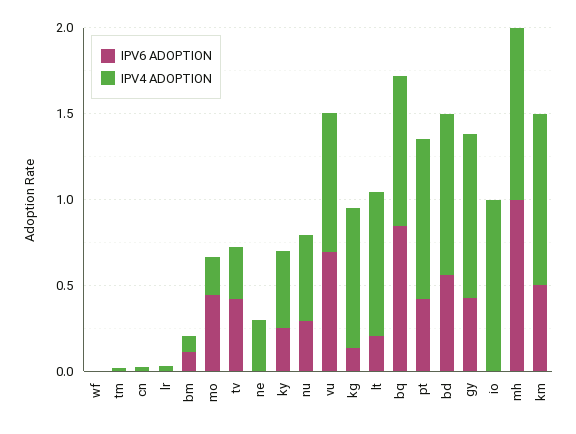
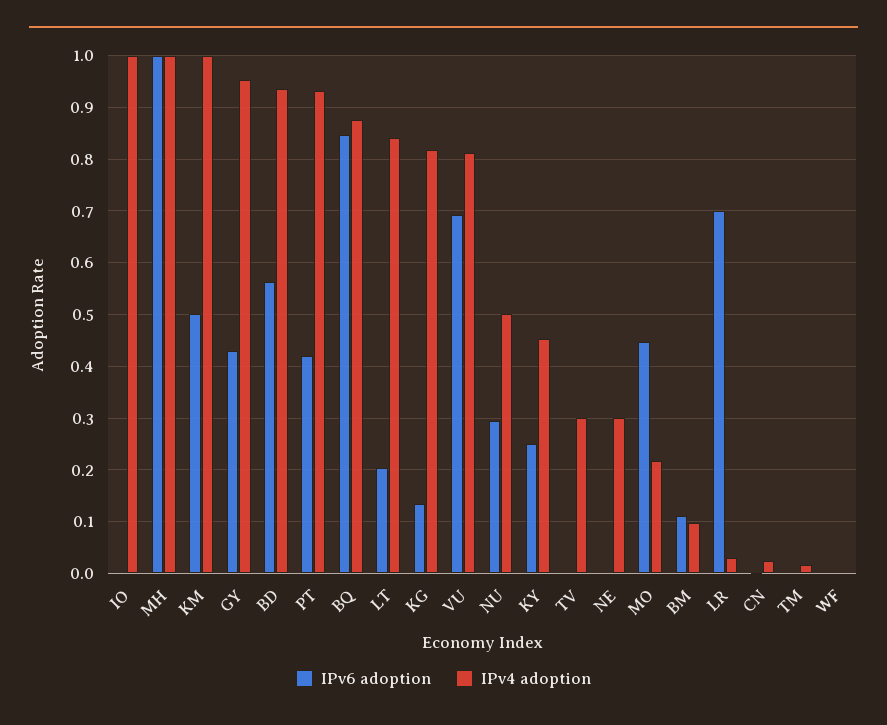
IPV6 ADOPTION, lr: 0 -> 0.7
IPV6 ADOPTION, tv: 0.4 -> 0

